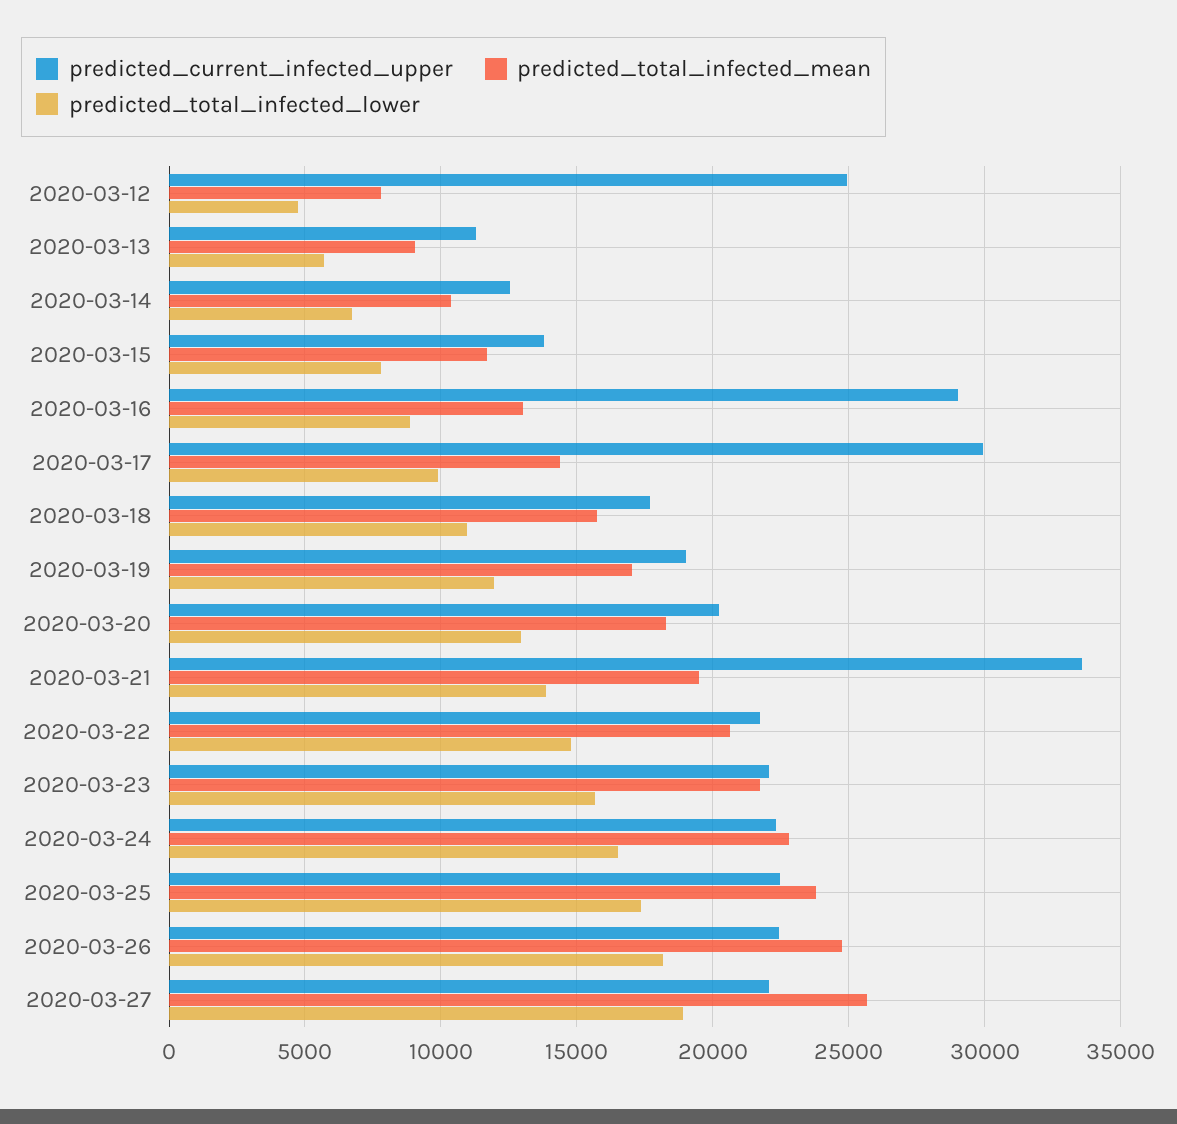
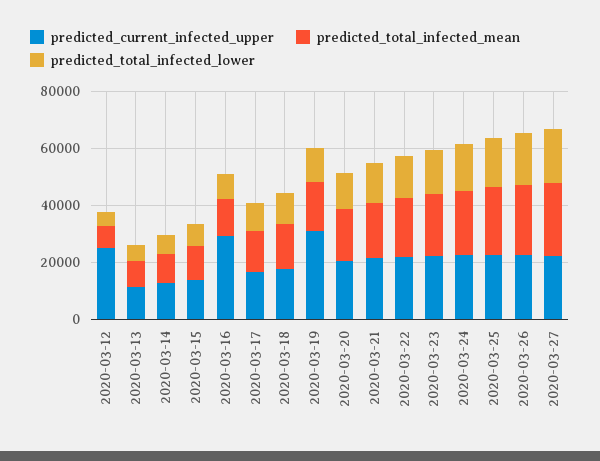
predicted_current_infected_upper, 2020-03-17: 30000 -> 15000
predicted_current_infected_upper, 2020-03-19: 19000 -> 30000
predicted_current_infected_upper, 2020-03-21: 33500 -> 20000

